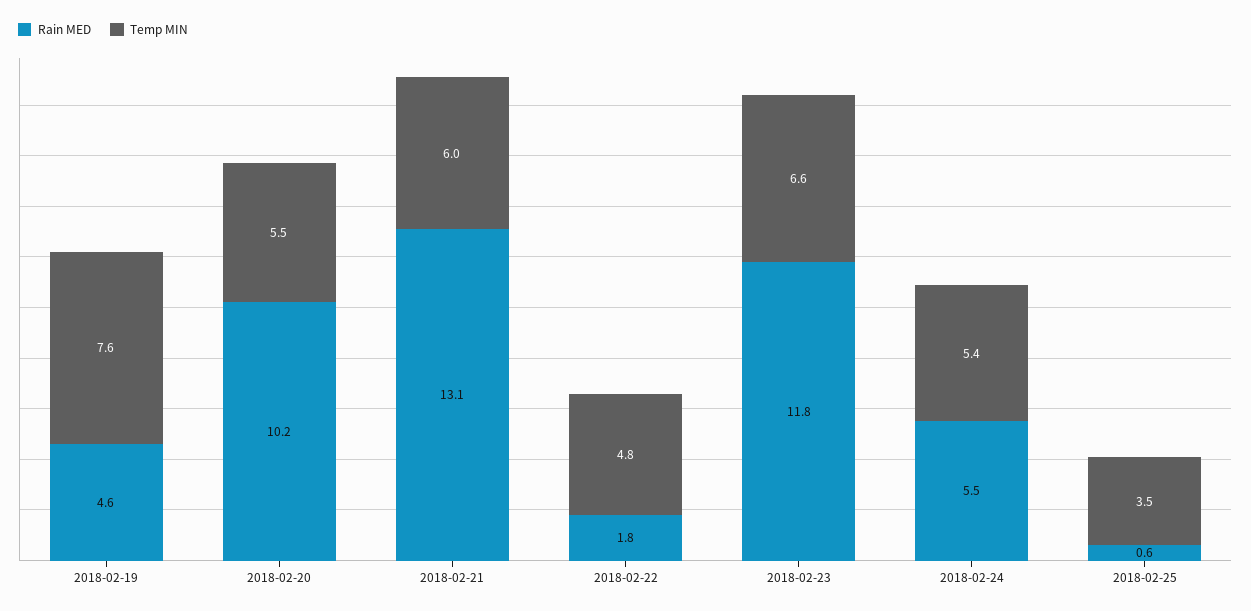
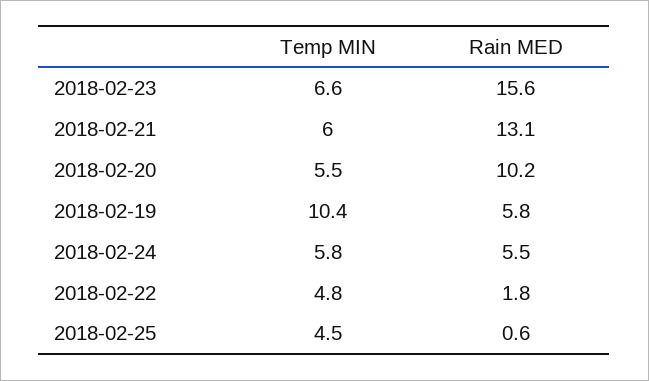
Rain MED, 2018-02-19: 4.6 -> 5.8
Temp MIN, 2018-02-19: 7.6 -> 10.4
Rain MED, 2018-02-23: 11.8 -> 15.6
Temp MIN, 2018-02-24: 5.4 -> 5.8
Temp MIN, 2018-02-25: 3.5 -> 4.5

